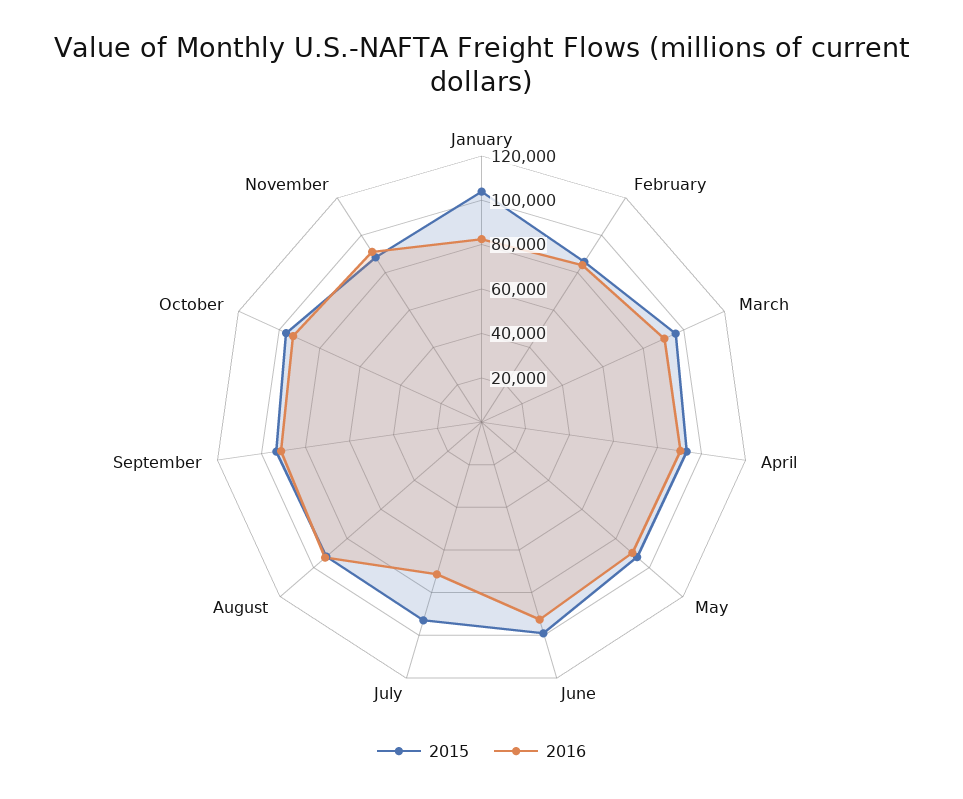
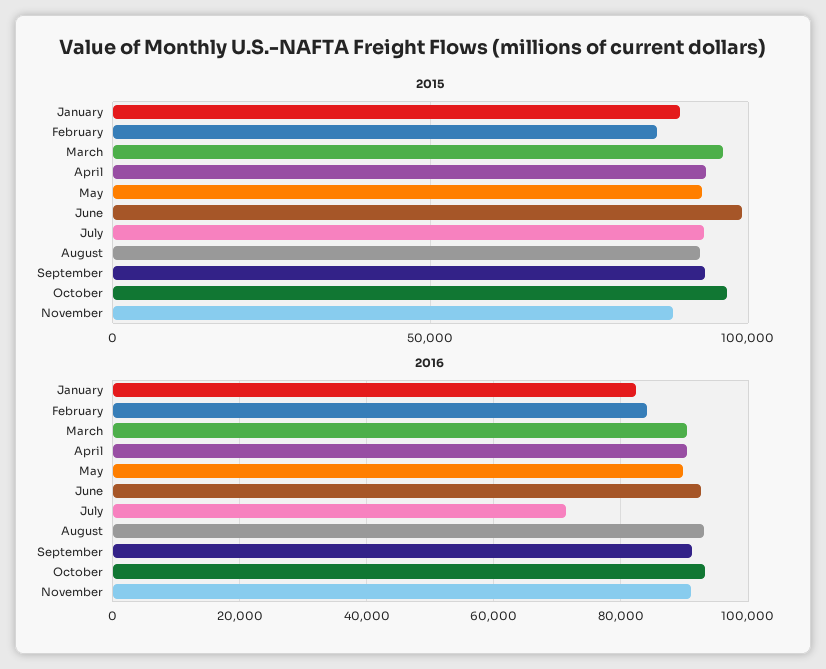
2015, January: 105000 -> 90000

